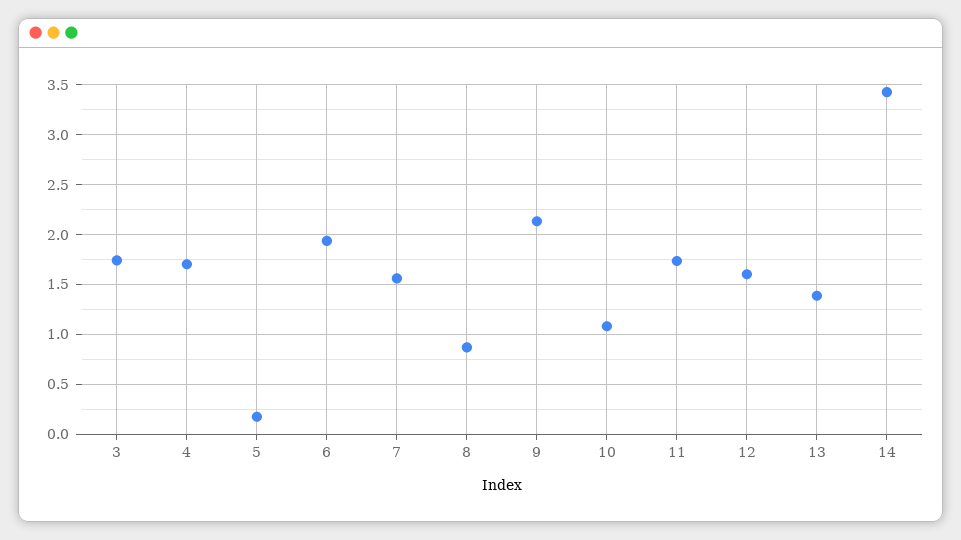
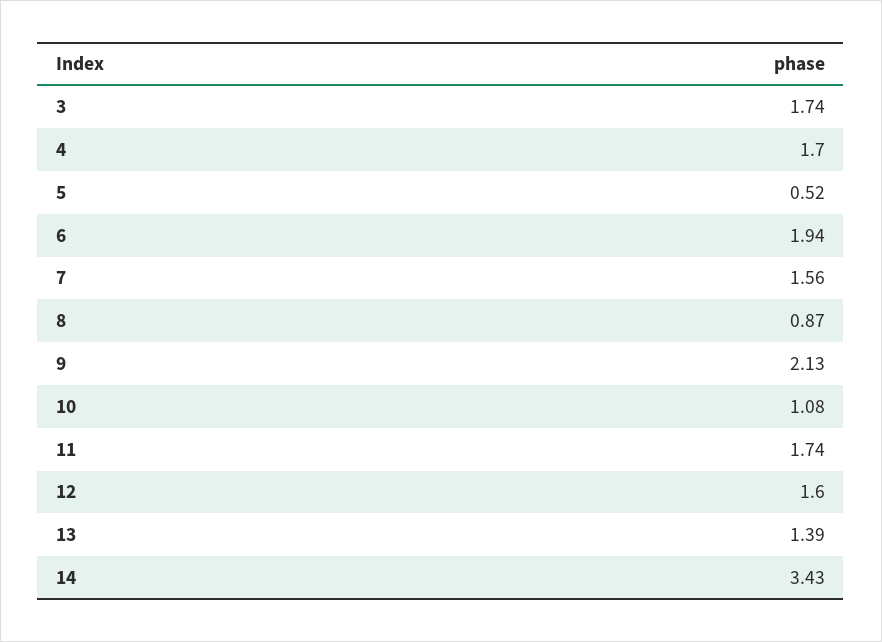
5: 0.2 -> 0.52

